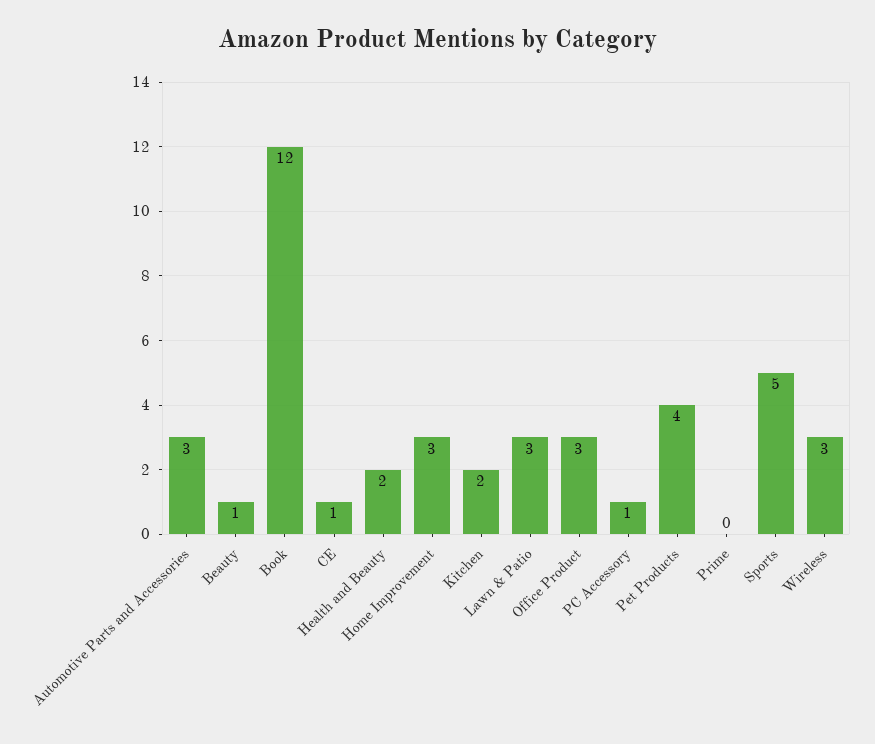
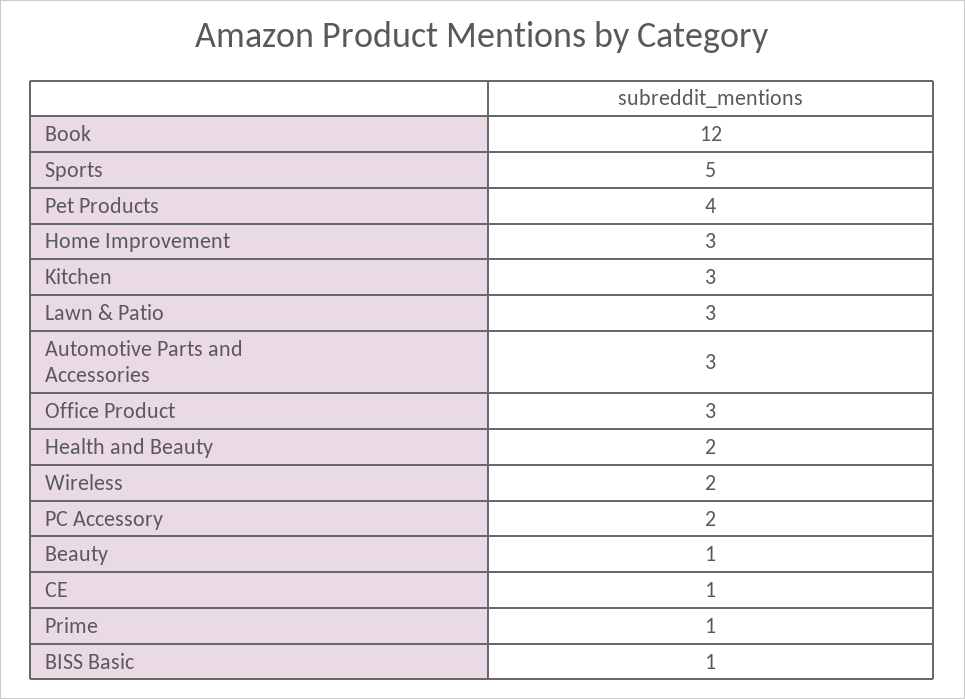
Kitchen: 2 -> 3
PC Accessory: 1 -> 2
Prime: 0 -> 1
Wireless: 3 -> 2
BISS Basic: none -> 1

